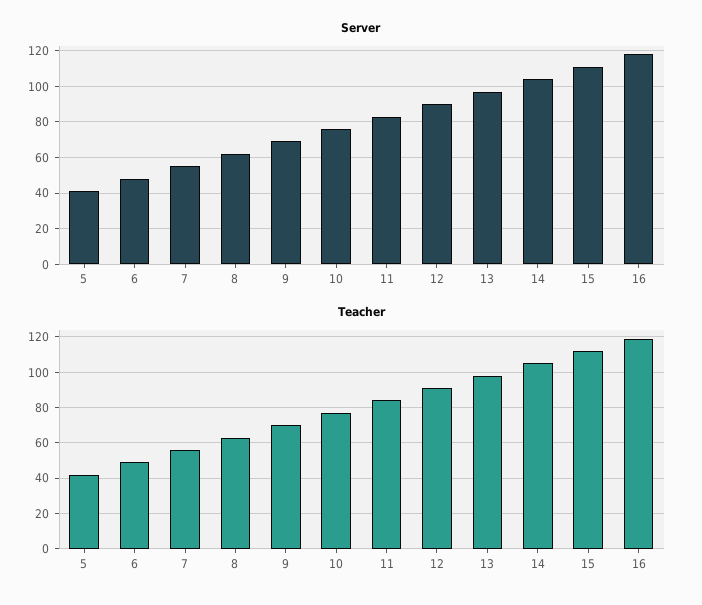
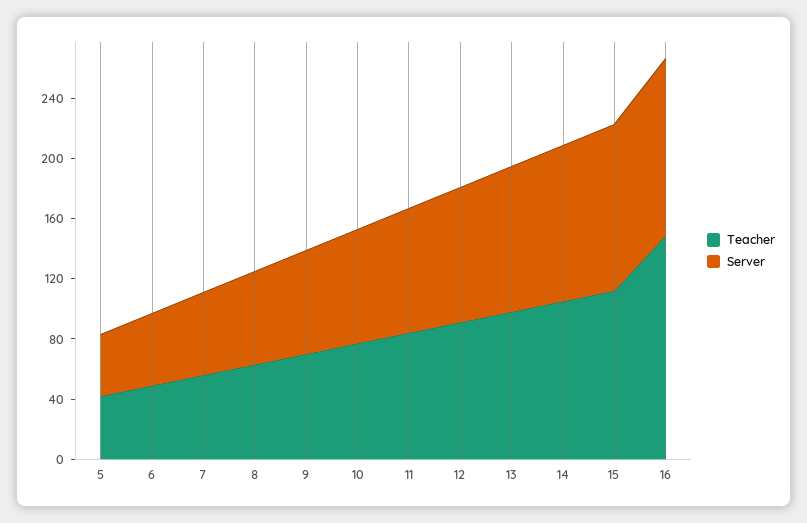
Teacher, 16: 120 -> 150

